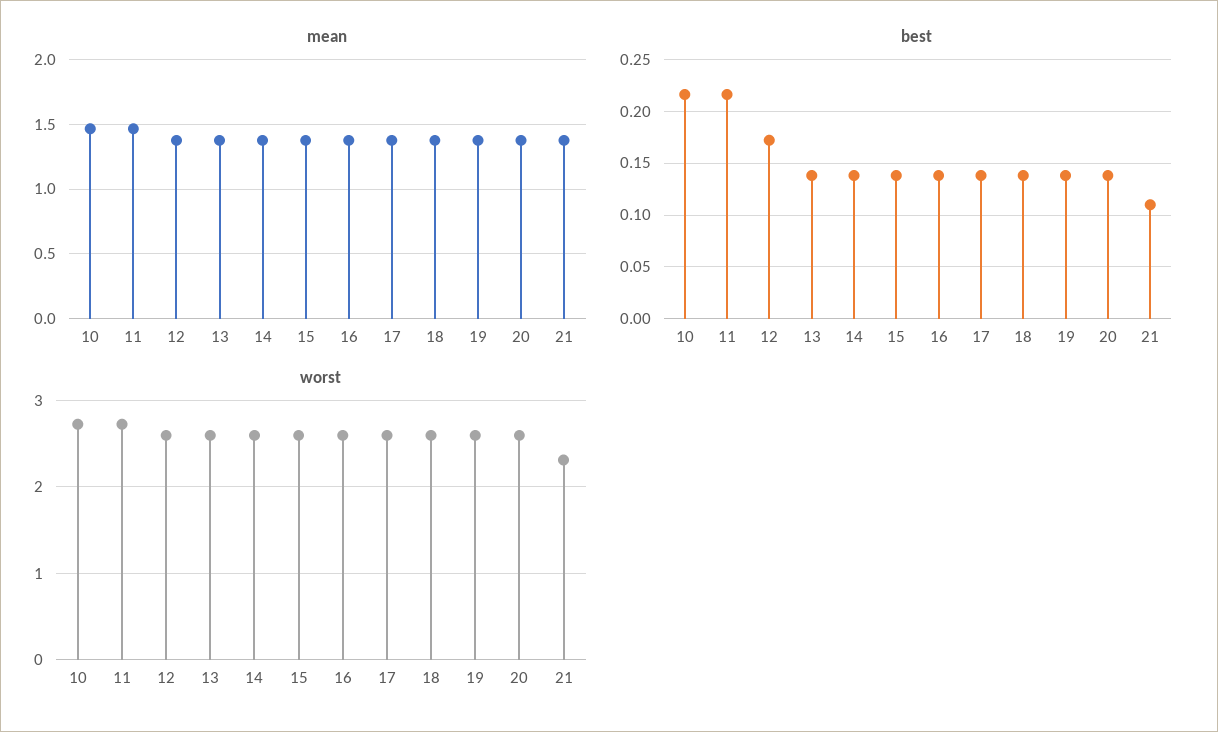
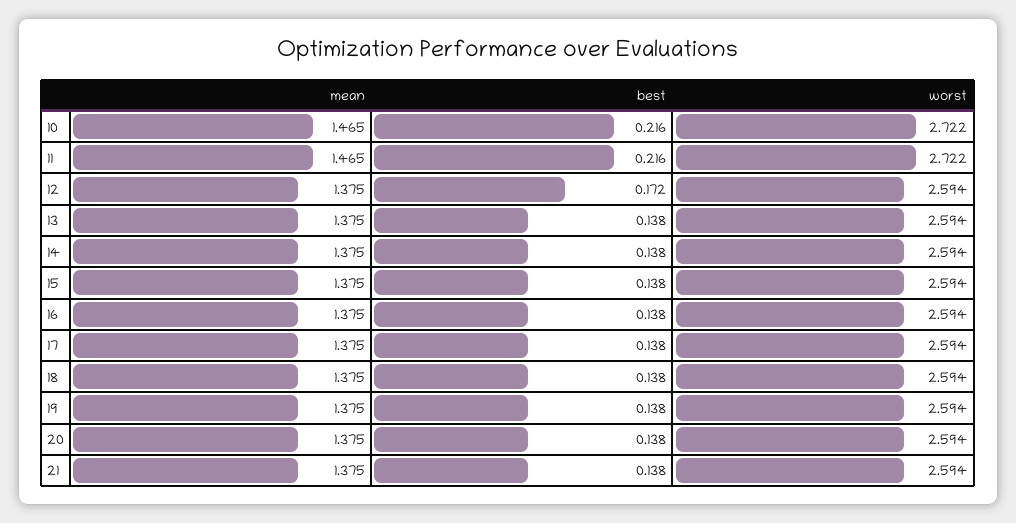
best, 21: 0.11 -> 0.138
worst, 21: 2.3 -> 2.594

